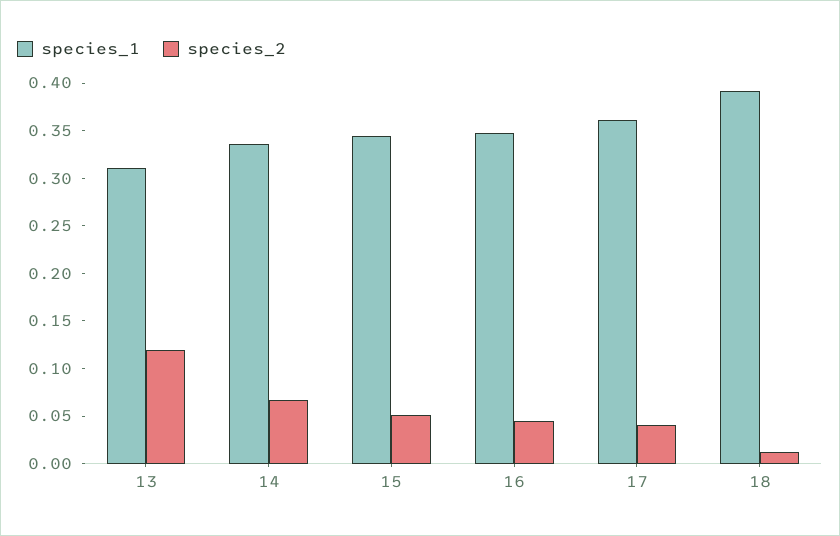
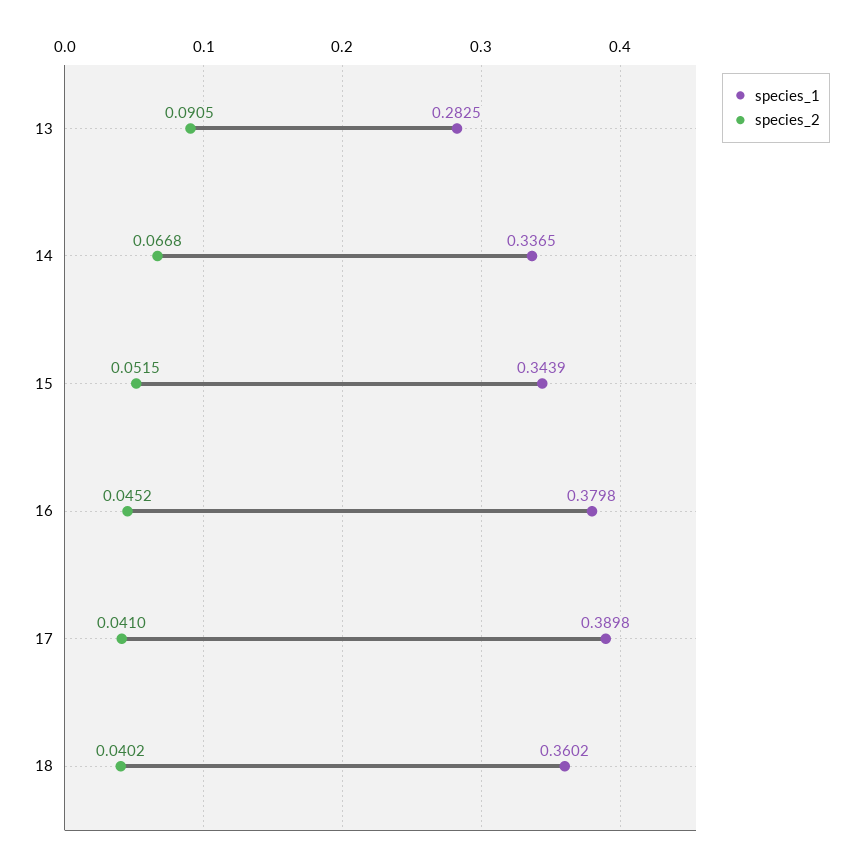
species_1, 13: 0.31 -> 0.2825
species_2, 13: 0.12 -> 0.0905
species_1, 16: 0.35 -> 0.3798
species_1, 17: 0.36 -> 0.3898
species_1, 18: 0.39 -> 0.3602
species_2, 18: 0.01 -> 0.0402

